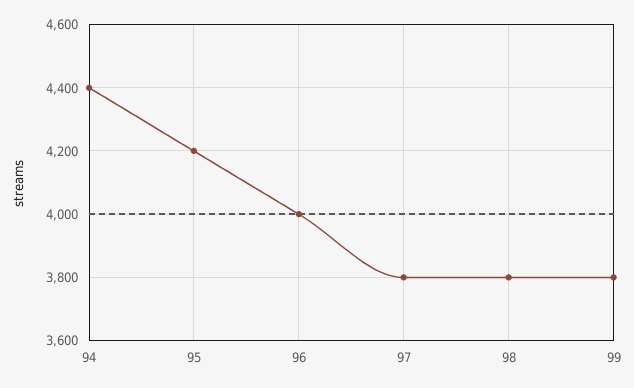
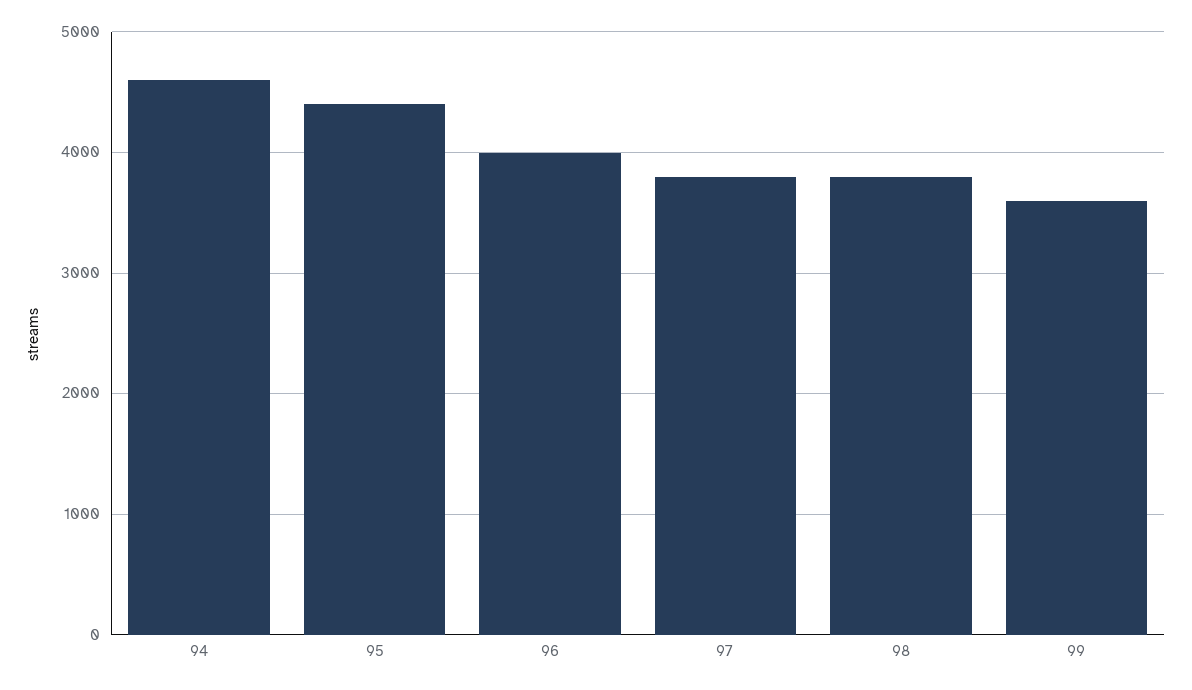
94: 4400 -> 4600
95: 4200 -> 4400
99: 3800 -> 3600

